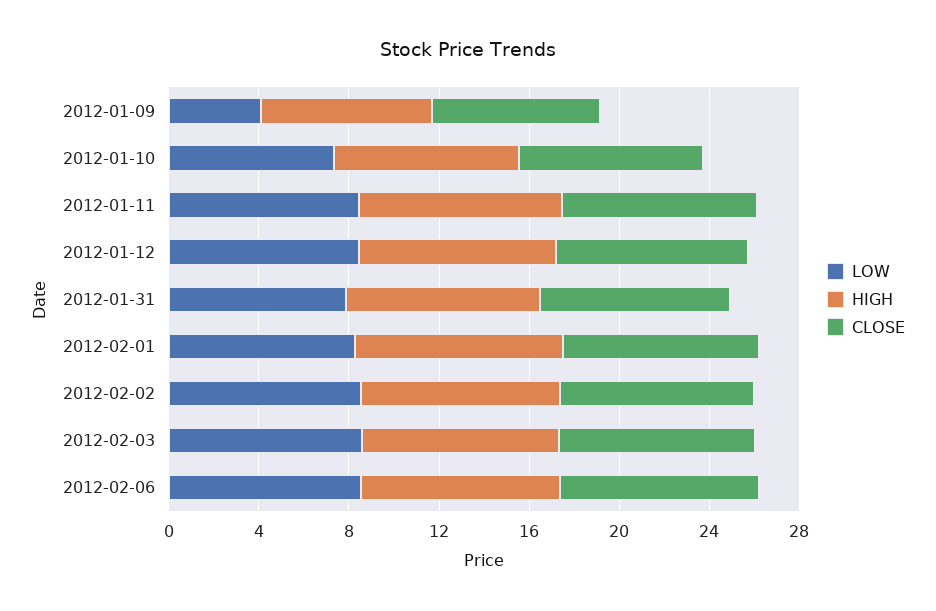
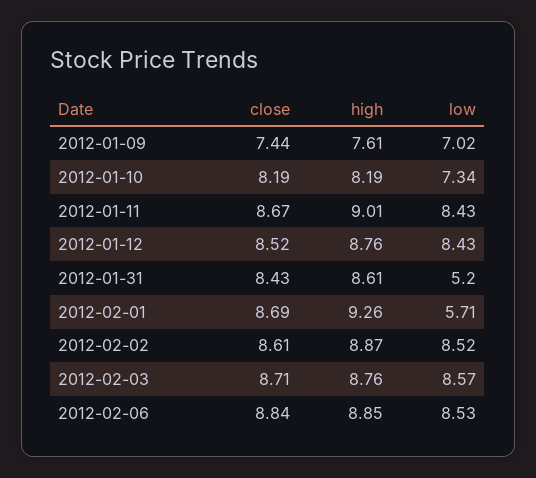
LOW, 2012-01-09: 4 -> 7.02
LOW, 2012-01-31: 8 -> 5.2
LOW, 2012-02-01: 8 -> 5.71

